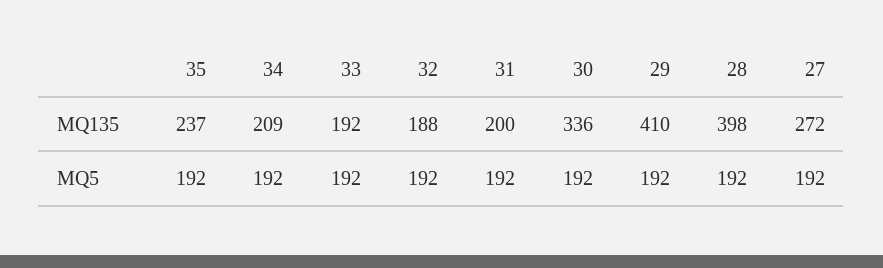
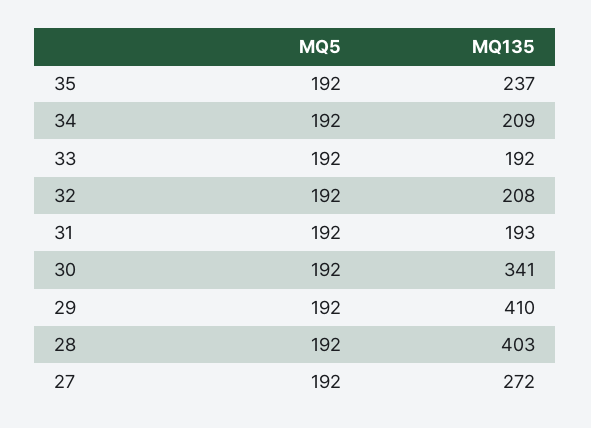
32, MQ135: 188 -> 208
31, MQ135: 200 -> 193
30, MQ135: 336 -> 341
28, MQ135: 398 -> 403

